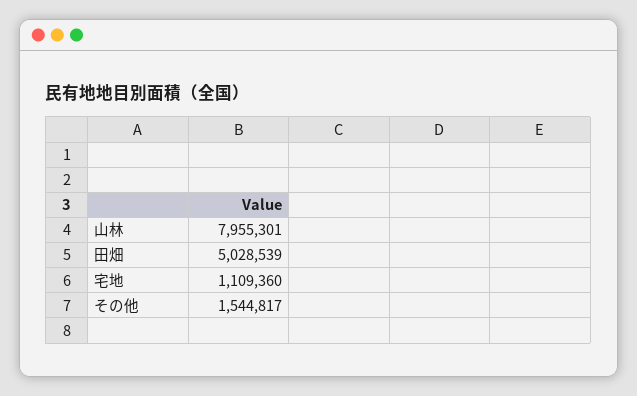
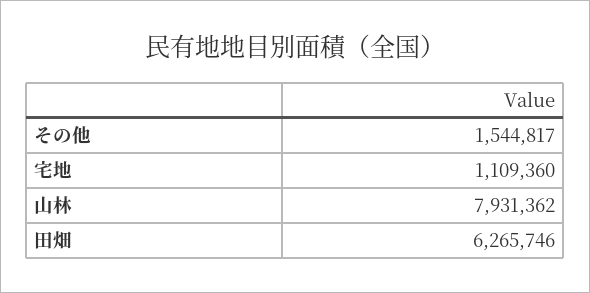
山林: 7955301 -> 7931362
田畑: 5028539 -> 6265746

